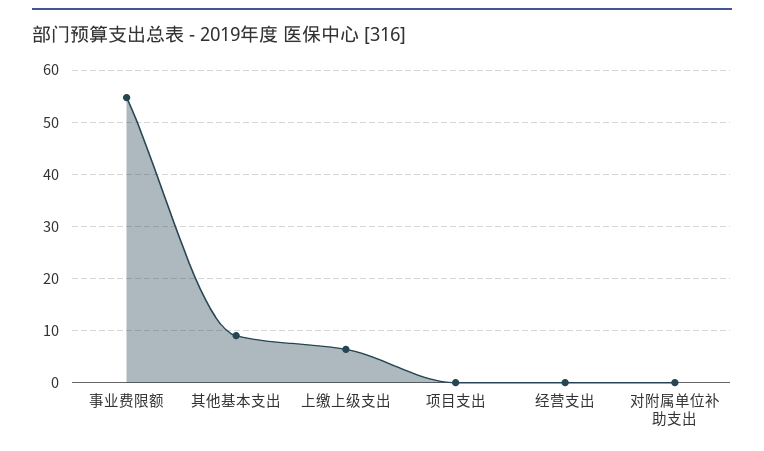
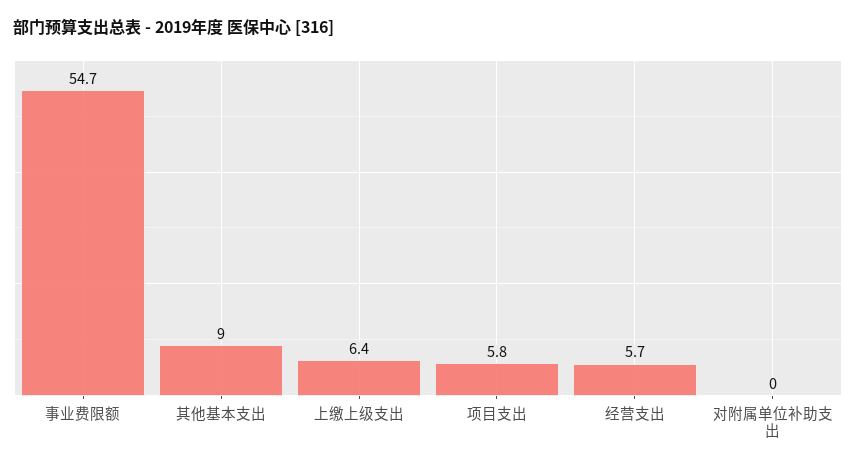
项目支出: 0 -> 5.8
经营支出: 0 -> 5.7

